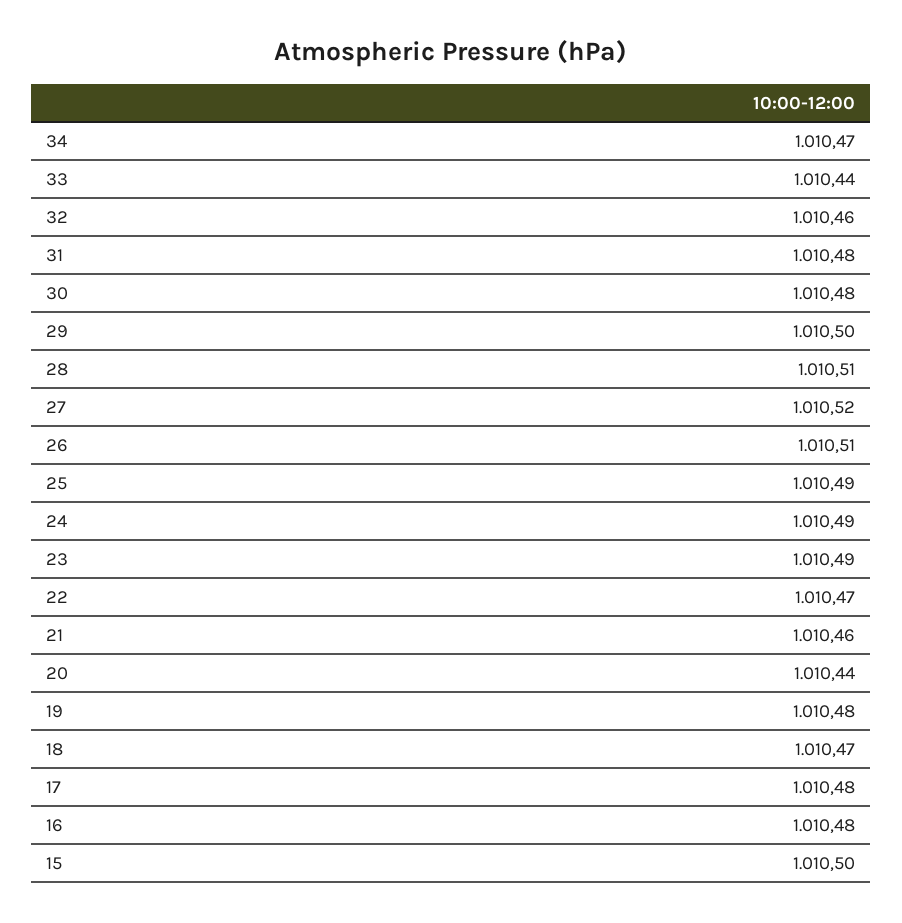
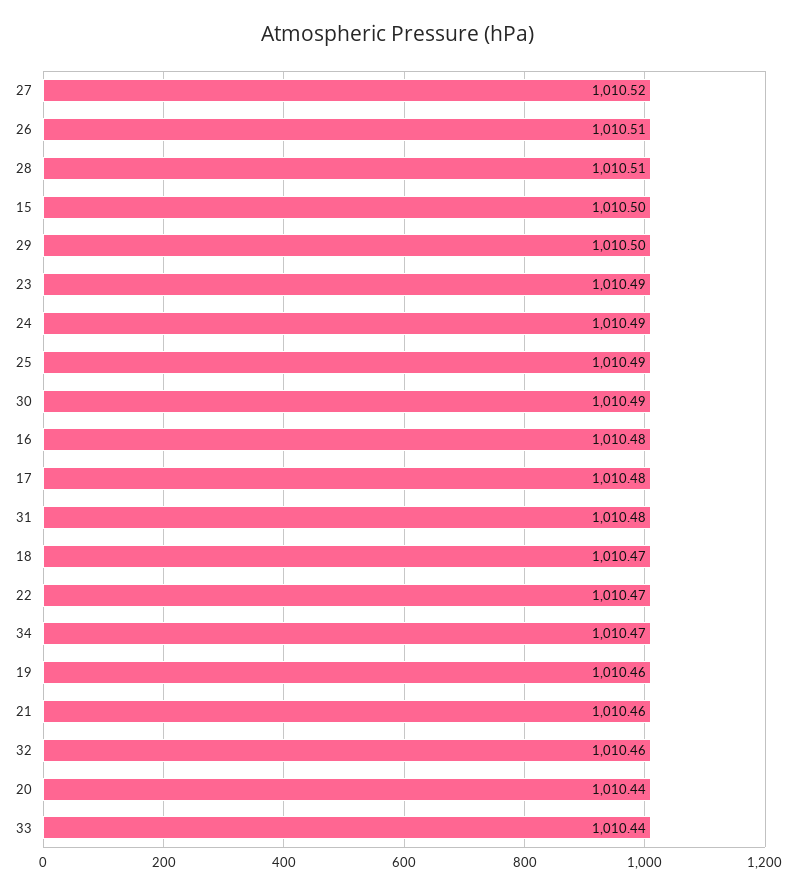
30: 1010.48 -> 1010.49
19: 1010.48 -> 1010.46

